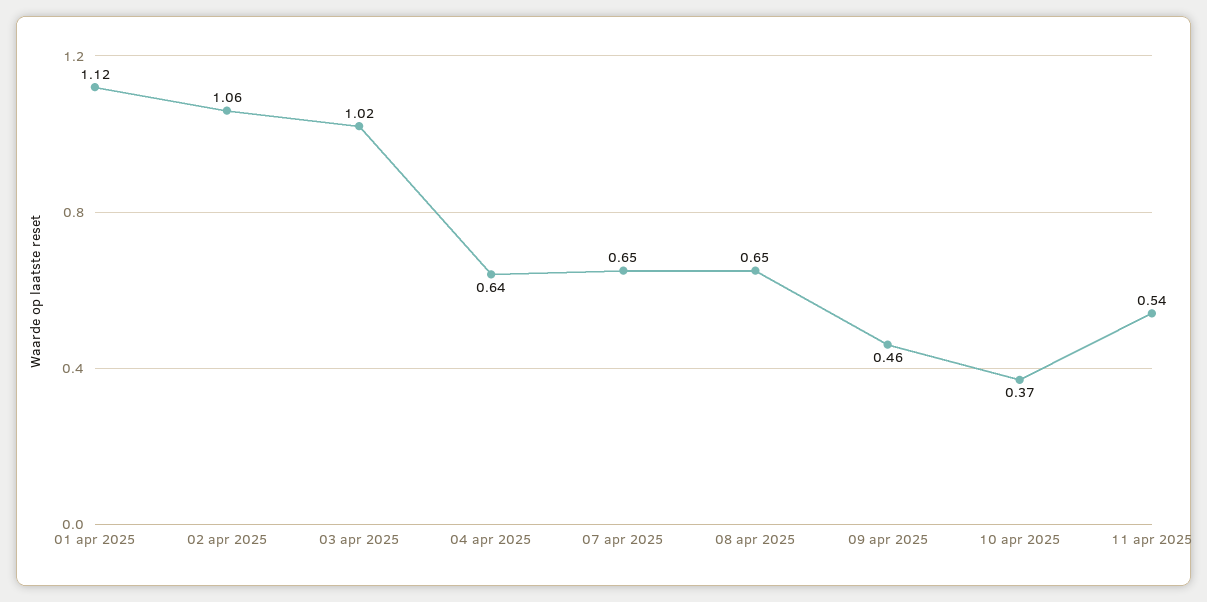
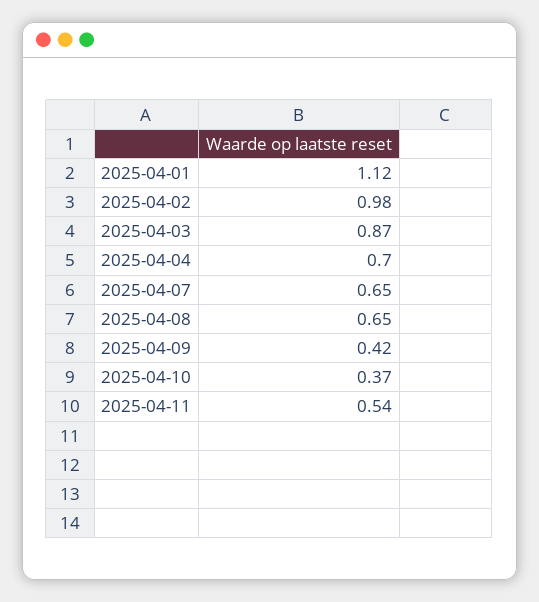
02 apr 2025: 1.06 -> 0.98
03 apr 2025: 1.02 -> 0.87
04 apr 2025: 0.64 -> 0.7
09 apr 2025: 0.46 -> 0.42

